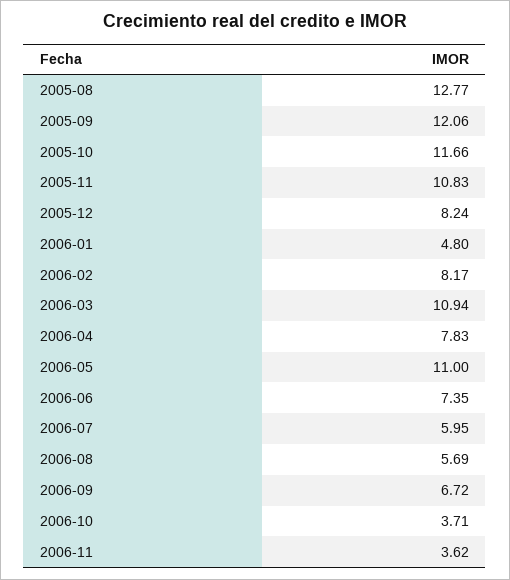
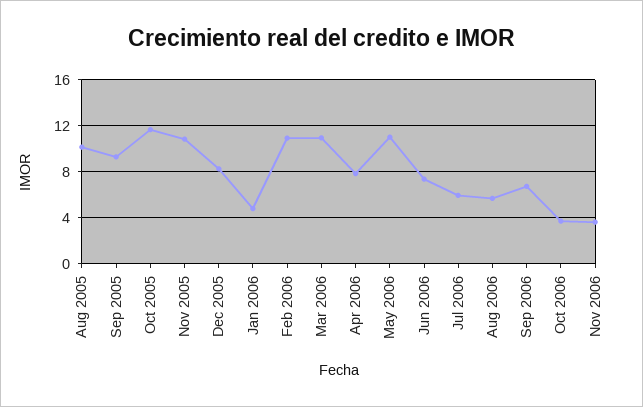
2005-08: 12.77 -> 10
2005-09: 12.06 -> 9
2006-02: 8.17 -> 11

